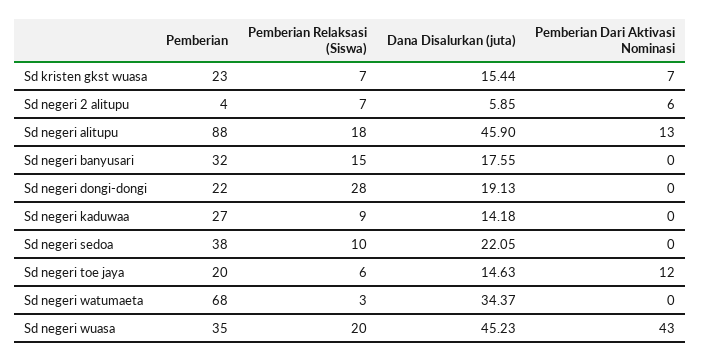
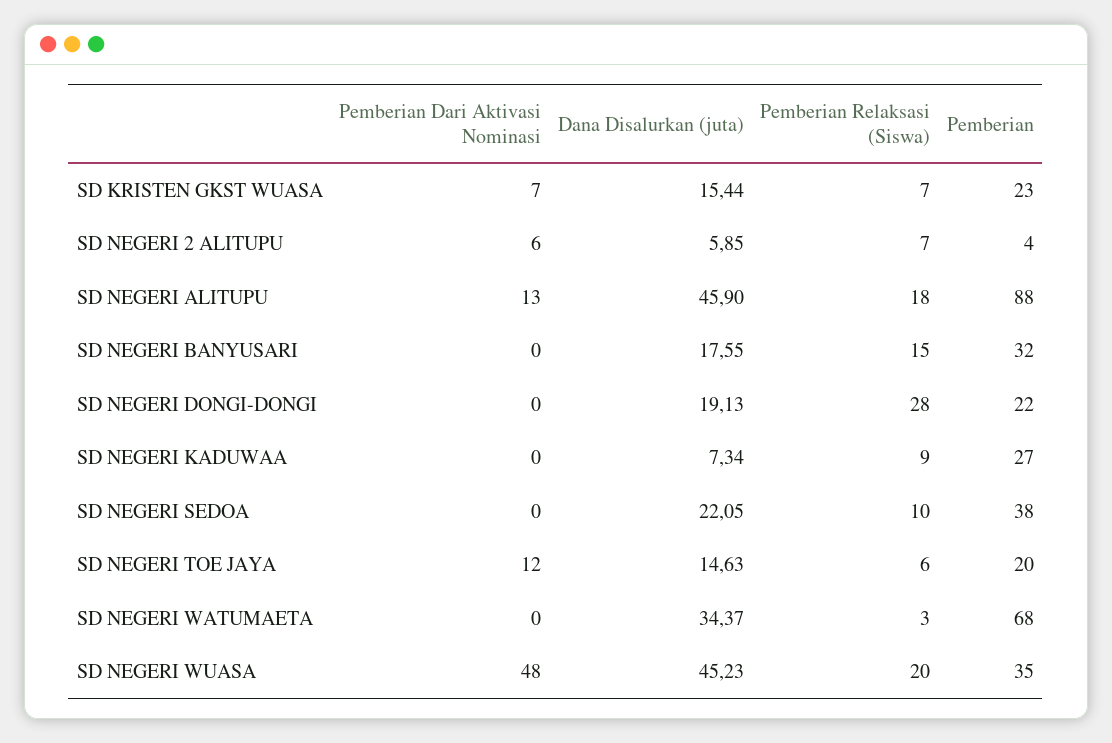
Dana Disalurkan (juta), Sd negeri kaduwaa: 14.18 -> 7.34
Pemberian Dari Aktivasi Nominasi, Sd negeri wuasa: 43 -> 48

